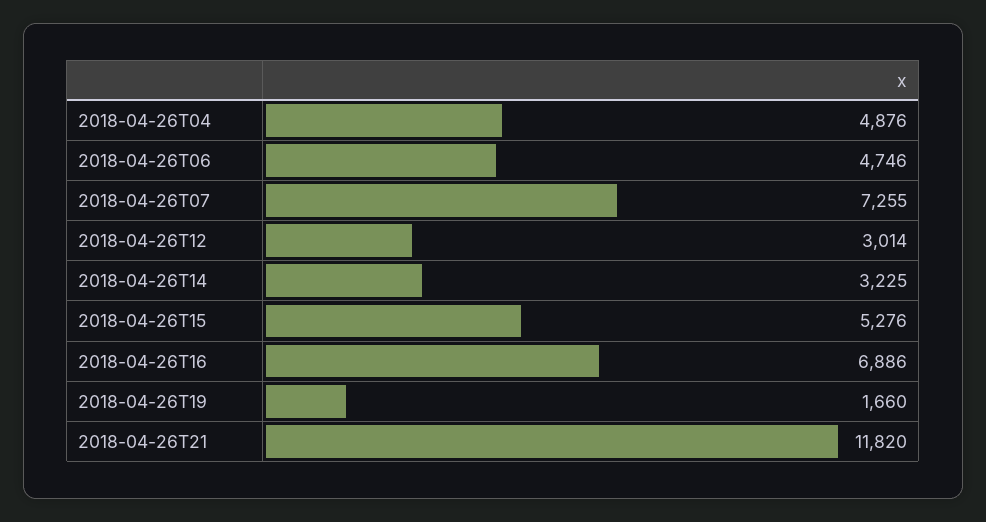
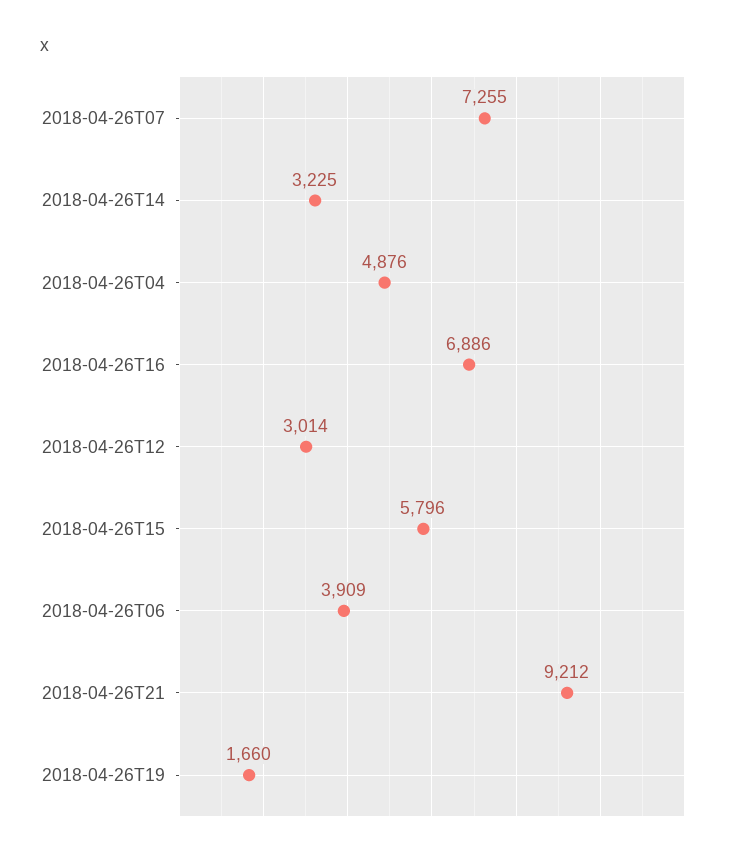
2018-04-26T06: 4746 -> 3909
2018-04-26T15: 5276 -> 5796
2018-04-26T21: 11820 -> 9212

